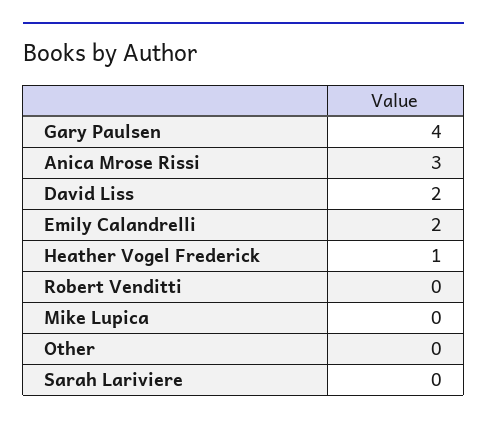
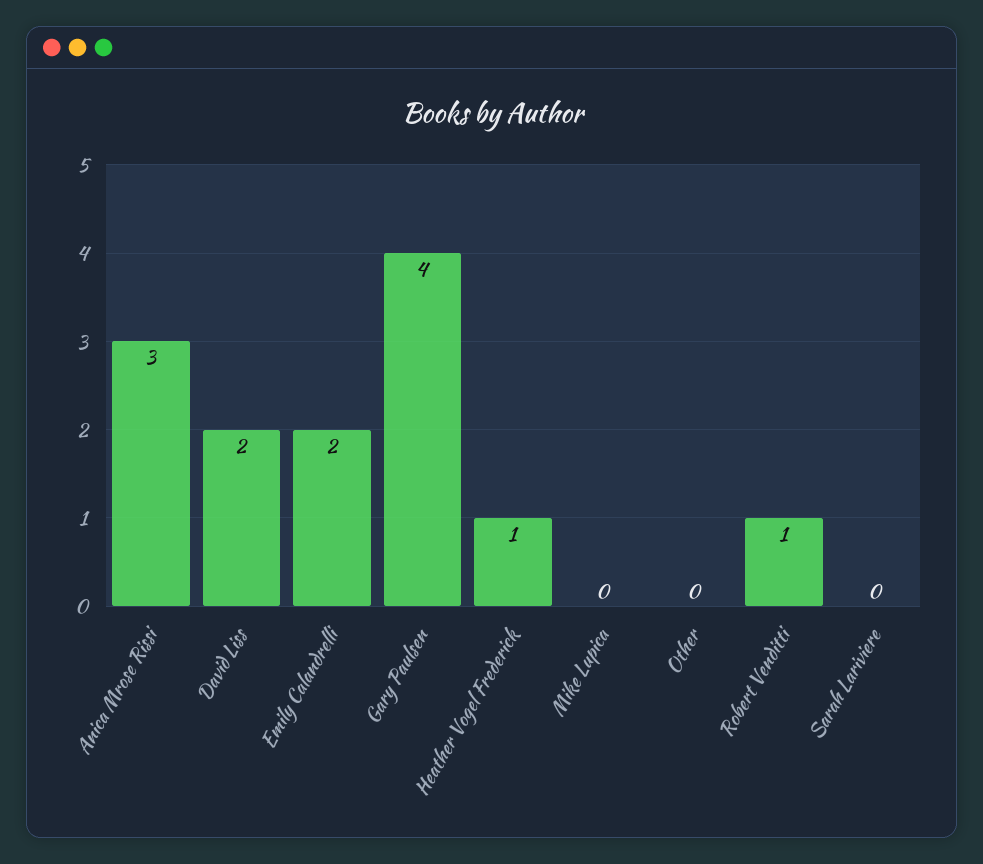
Robert Venditti: 0 -> 1

